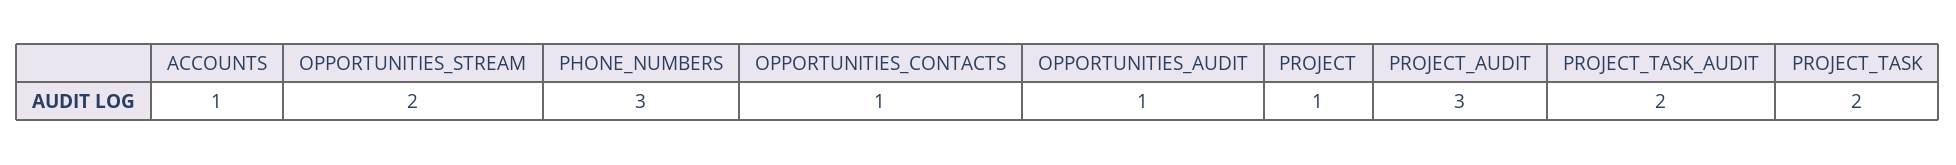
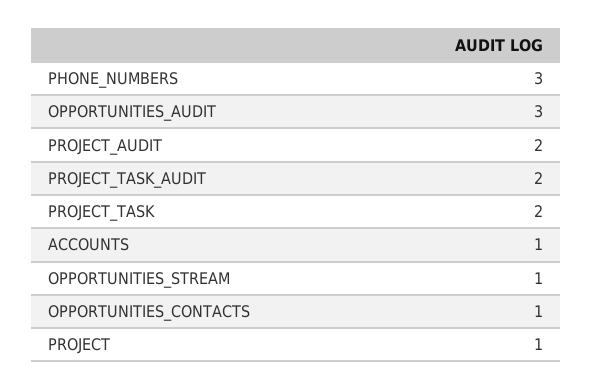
OPPORTUNITIES_STREAM: 2 -> 1
OPPORTUNITIES_AUDIT: 1 -> 3
PROJECT_AUDIT: 3 -> 2

